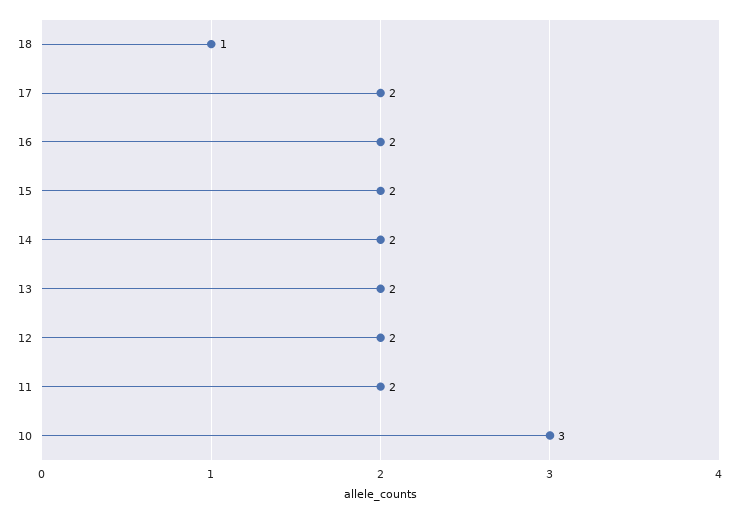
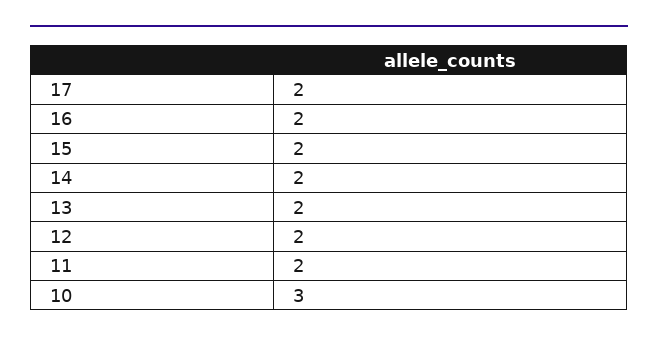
18: 1 -> none

